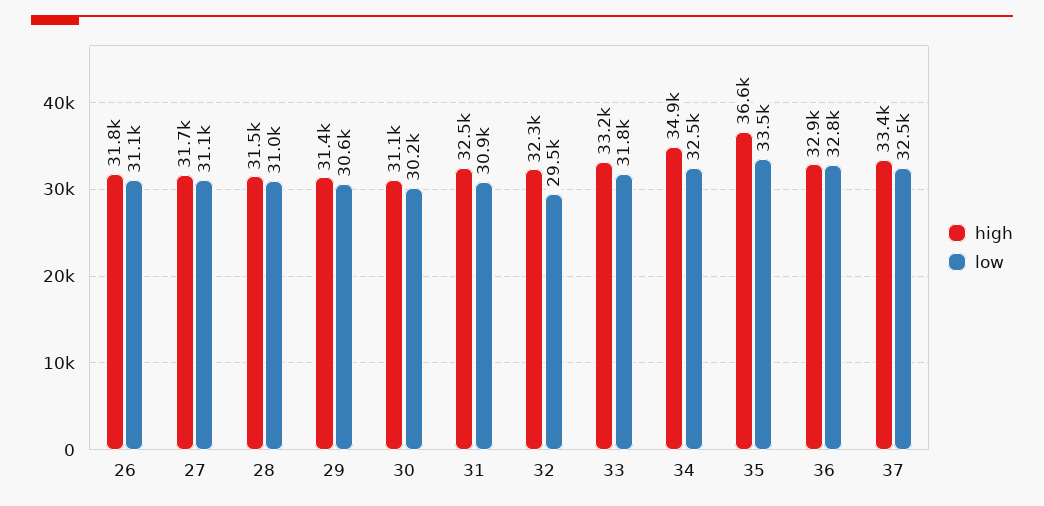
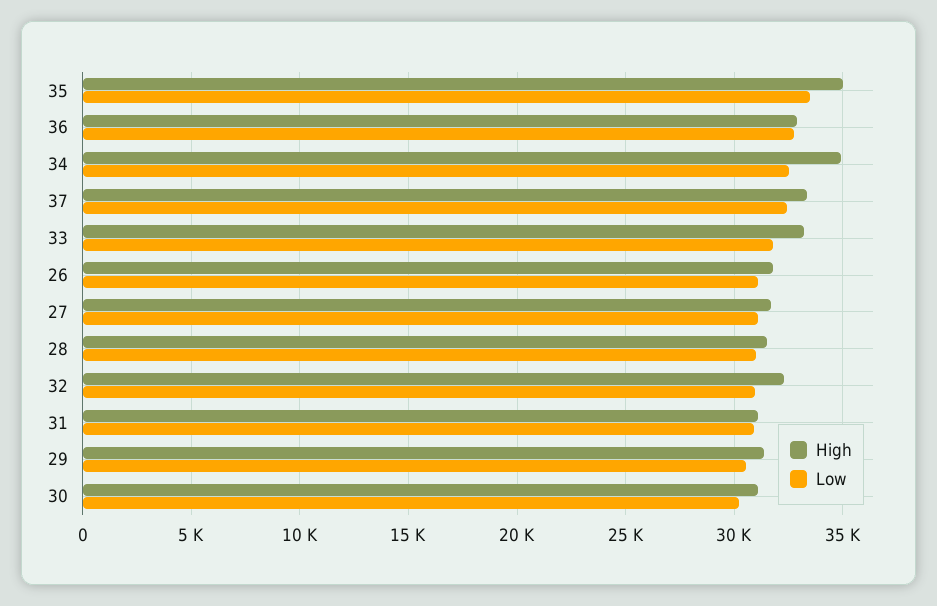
high, 31: 32500 -> 31000
low, 32: 29500 -> 31000
high, 35: 36600 -> 35000

